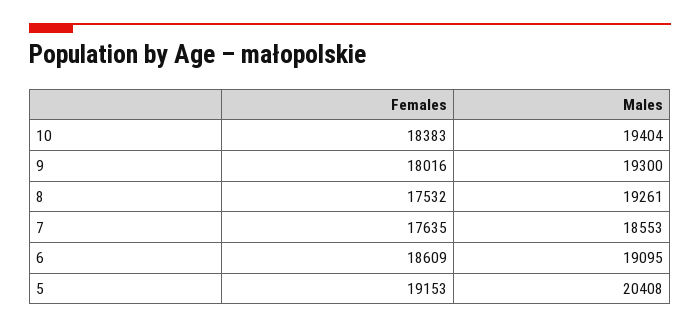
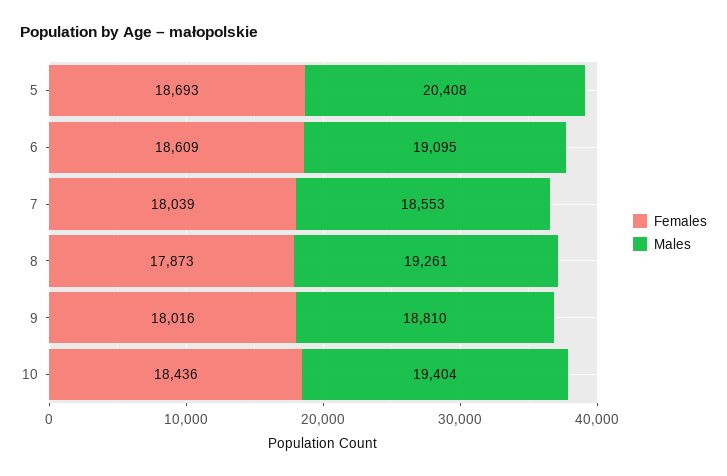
Females, 10: 18383 -> 18436
Males, 9: 19300 -> 18810
Females, 8: 17532 -> 17873
Females, 7: 17635 -> 18039
Females, 5: 19153 -> 18693

